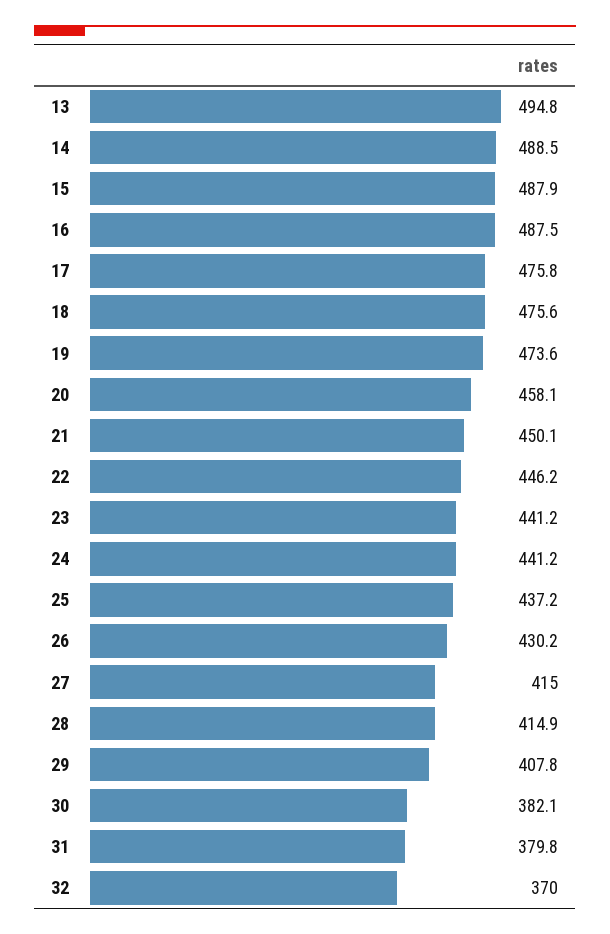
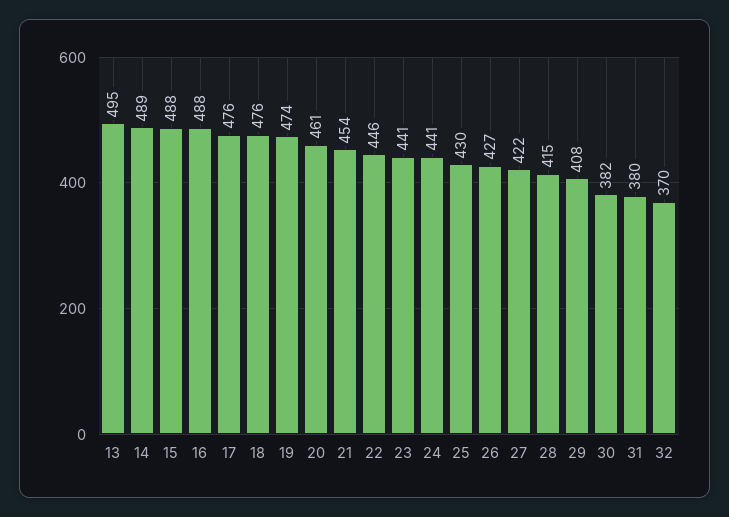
20: 458.1 -> 461
21: 450.1 -> 454
25: 437.2 -> 430
26: 430.2 -> 427
27: 415 -> 422

